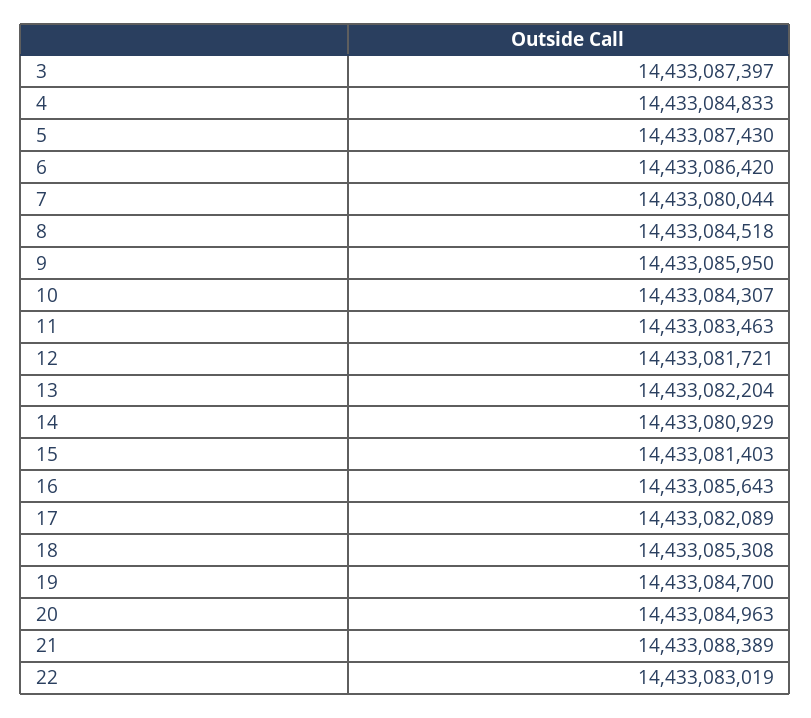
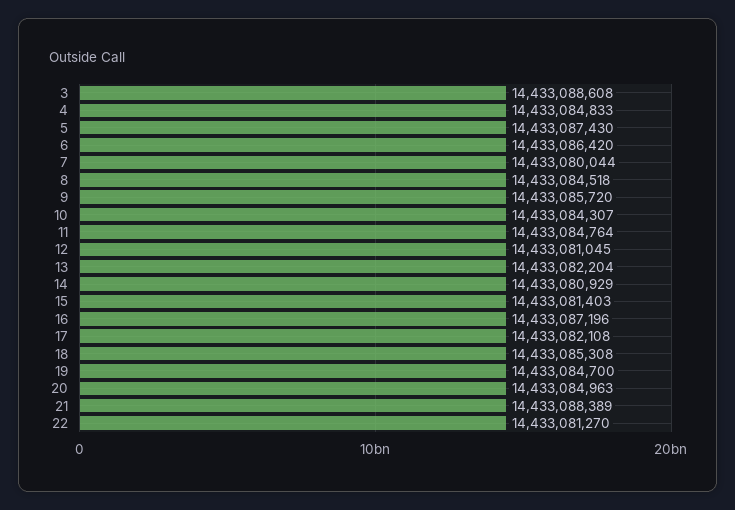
3: 14433087397 -> 14433088608
9: 14433085950 -> 14433085720
11: 14433083463 -> 14433084764
12: 14433081721 -> 14433081045
16: 14433085643 -> 14433087196
17: 14433082089 -> 14433082108
22: 14433083019 -> 14433081270

